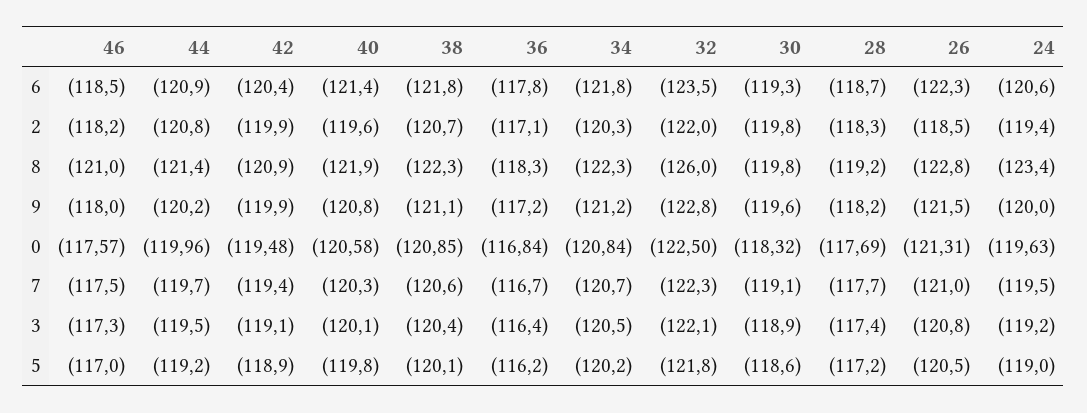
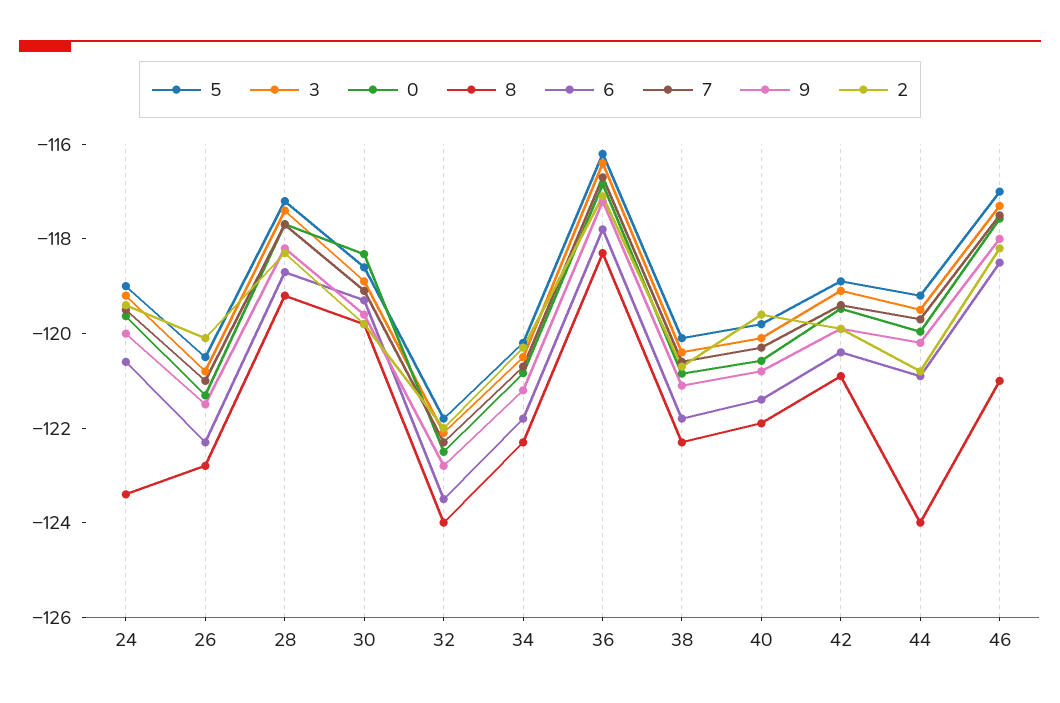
2, 26: -118.5 -> -120
8, 44: -121.4 -> -124
8, 32: -126 -> -124

